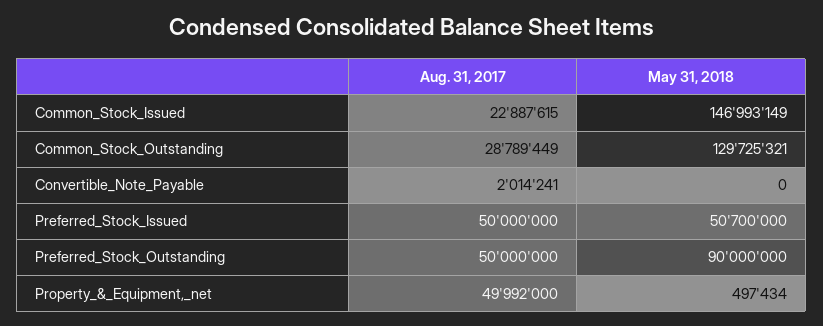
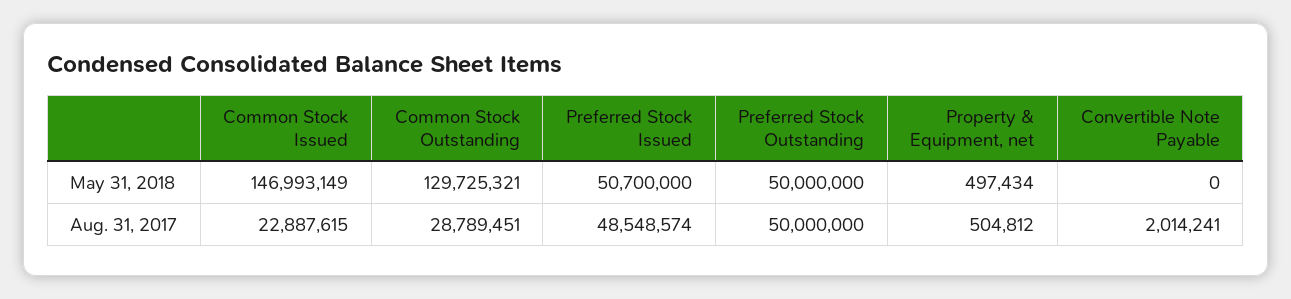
Aug. 31, 2017, Common_Stock_Outstanding: 28789449 -> 28789451
Aug. 31, 2017, Preferred_Stock_Issued: 50000000 -> 48548574
May 31, 2018, Preferred_Stock_Outstanding: 90000000 -> 50000000
Aug. 31, 2017, Property_&_Equipment,_net: 49992000 -> 504812

